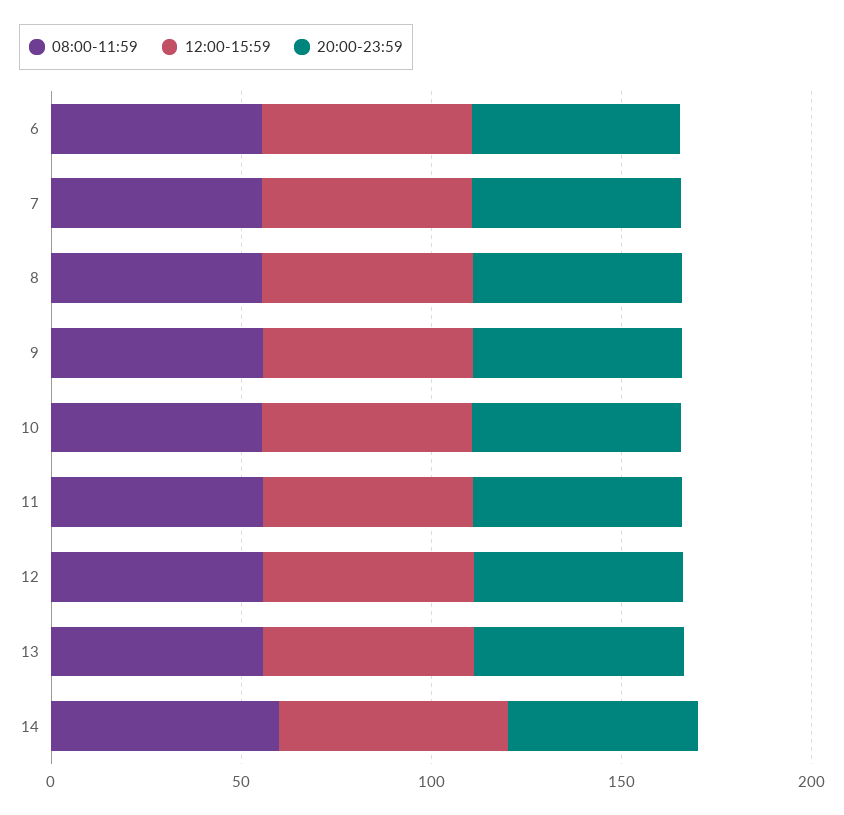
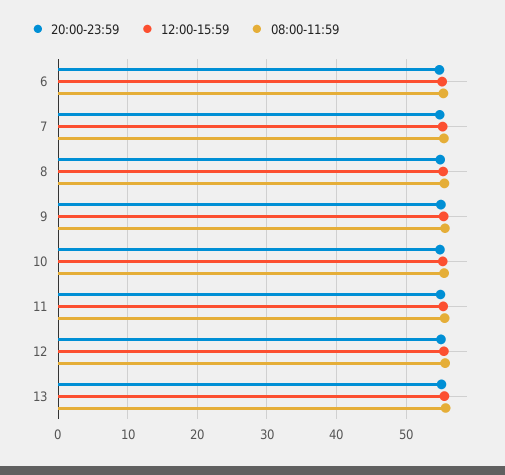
08:00-11:59, 14: 60 -> none
12:00-15:59, 14: 60 -> none
20:00-23:59, 14: 50 -> none

